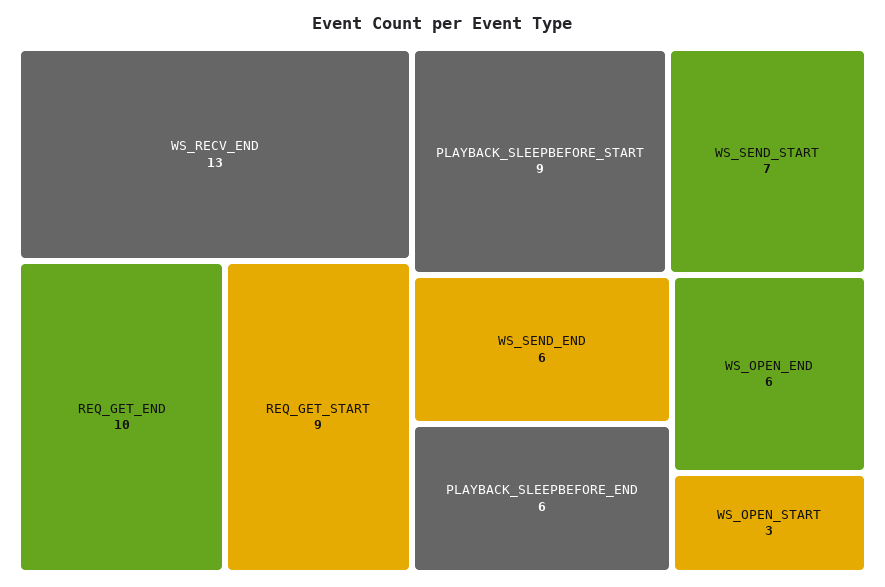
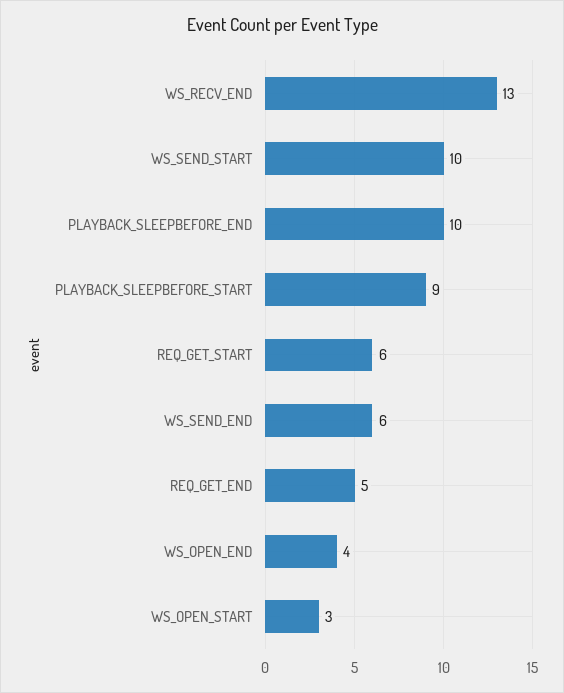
REQ_GET_END: 10 -> 5
REQ_GET_START: 9 -> 6
WS_SEND_START: 7 -> 10
PLAYBACK_SLEEPBEFORE_END: 6 -> 10
WS_OPEN_END: 6 -> 4

